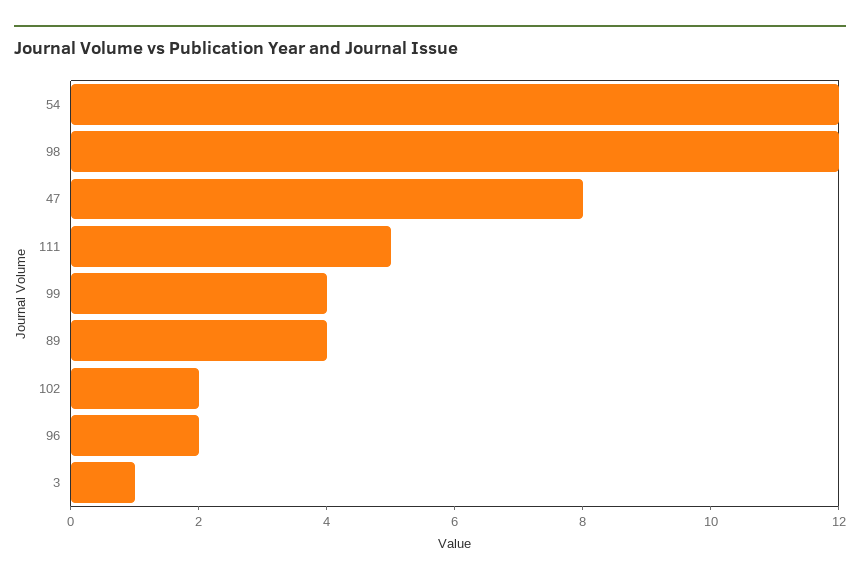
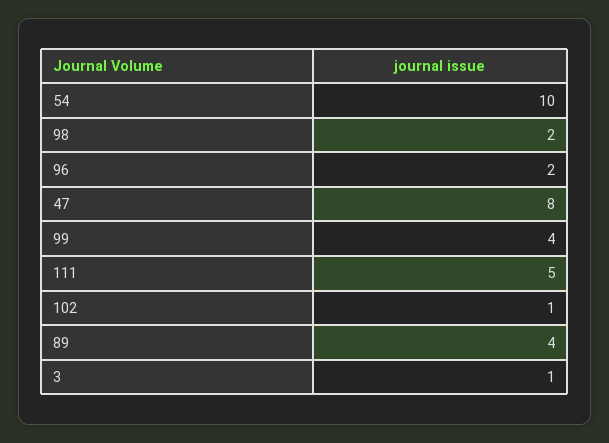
54: 12 -> 10
98: 12 -> 2
102: 2 -> 1

